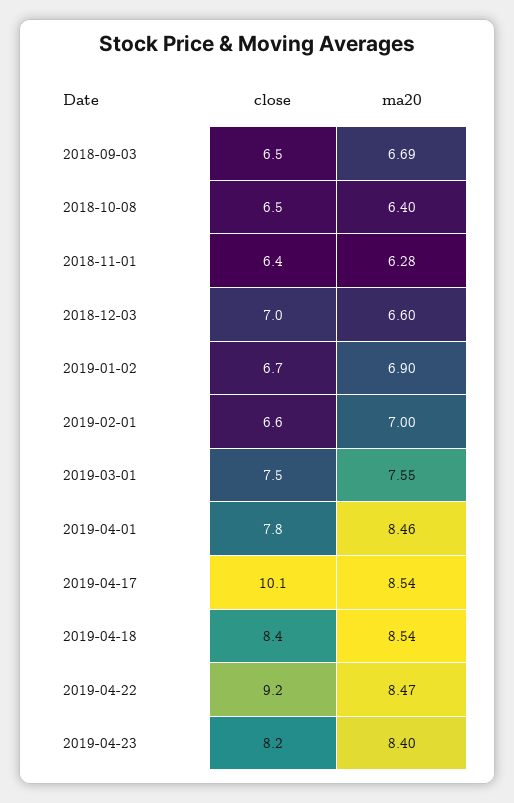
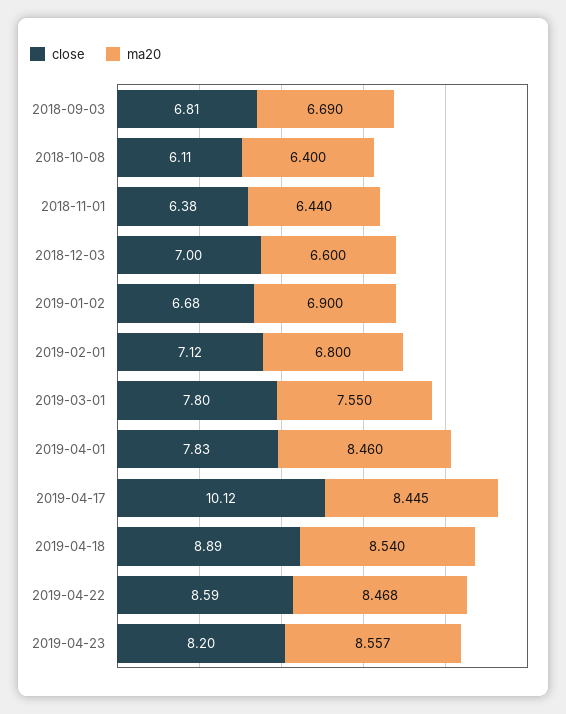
close, 2018-09-03: 6.5 -> 6.81
close, 2018-10-08: 6.5 -> 6.11
ma20, 2018-11-01: 6.28 -> 6.44
close, 2019-02-01: 6.6 -> 7.12
ma20, 2019-02-01: 7 -> 6.8
close, 2019-03-01: 7.5 -> 7.8
ma20, 2019-04-17: 8.54 -> 8.445
close, 2019-04-18: 8.4 -> 8.89
close, 2019-04-22: 9.2 -> 8.59
ma20, 2019-04-23: 8.4 -> 8.557

